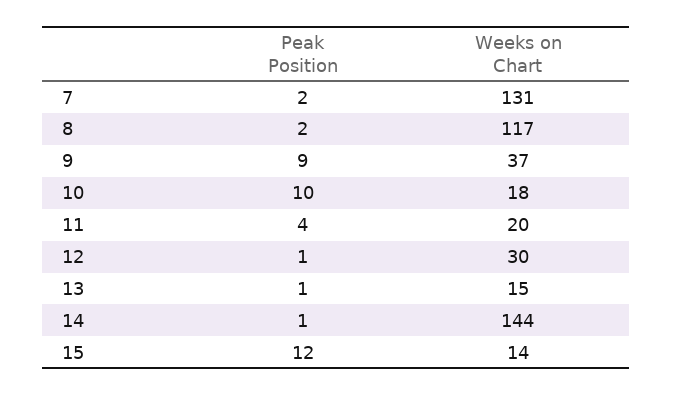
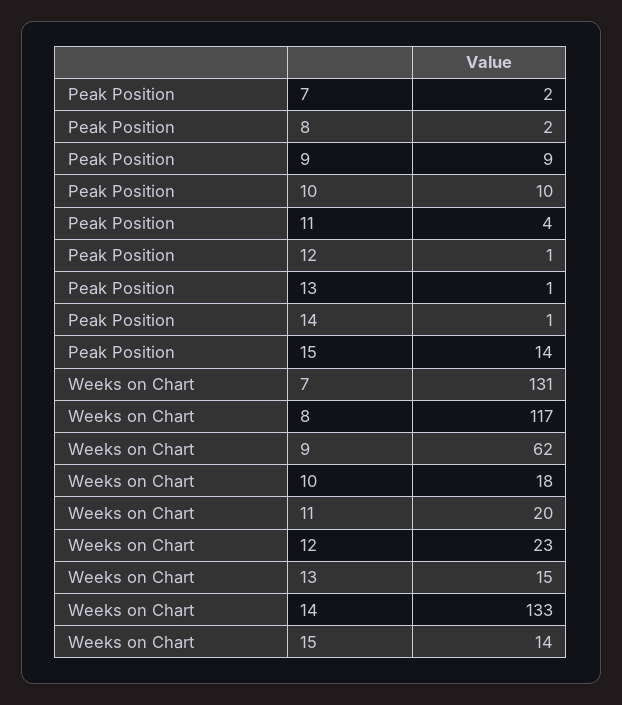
Weeks on Chart, 9: 37 -> 62
Weeks on Chart, 12: 30 -> 23
Weeks on Chart, 14: 144 -> 133
Peak Position, 15: 12 -> 14

